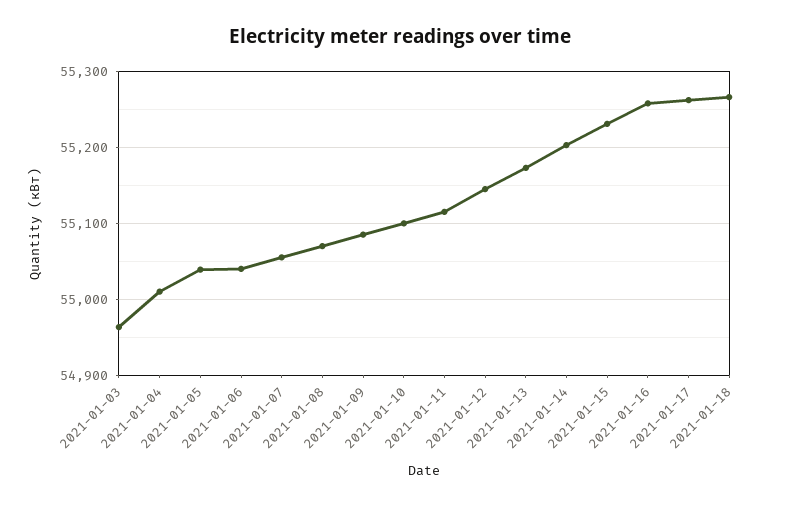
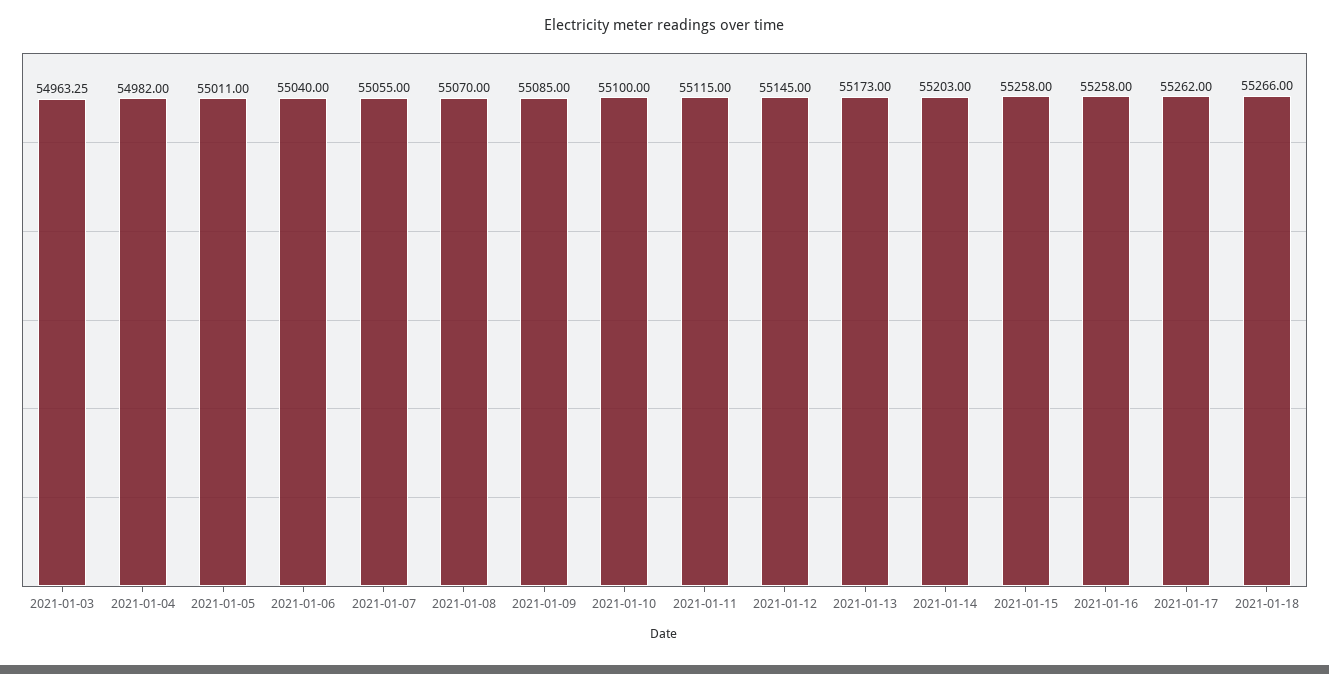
2021-01-04: 55010 -> 54982
2021-01-05: 55040 -> 55011
2021-01-15: 55230 -> 55258

